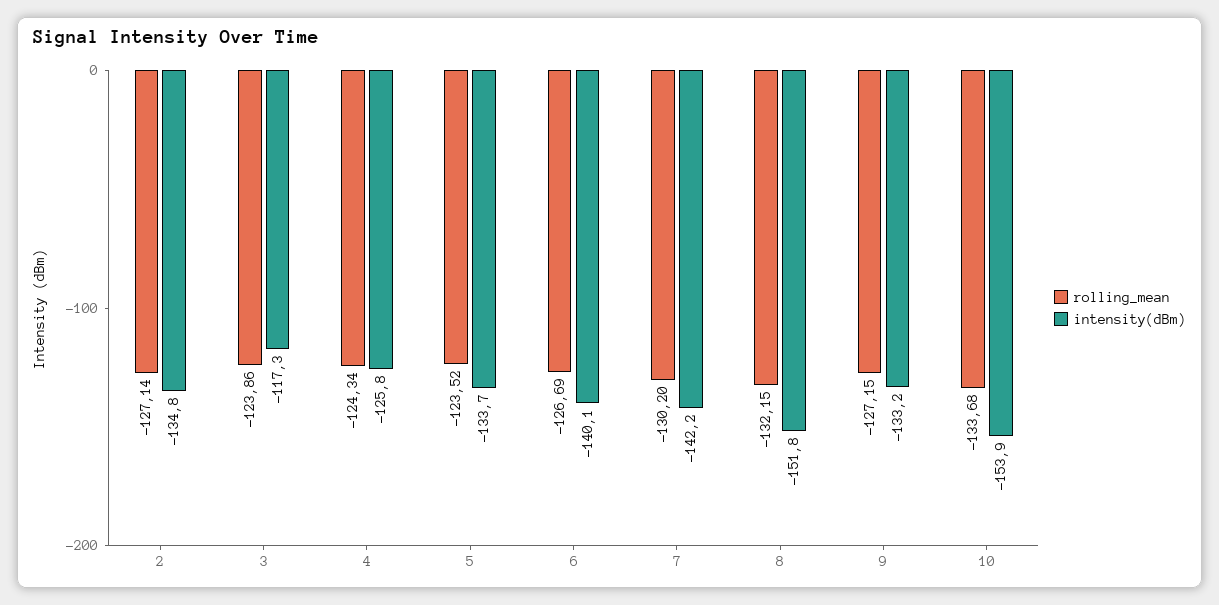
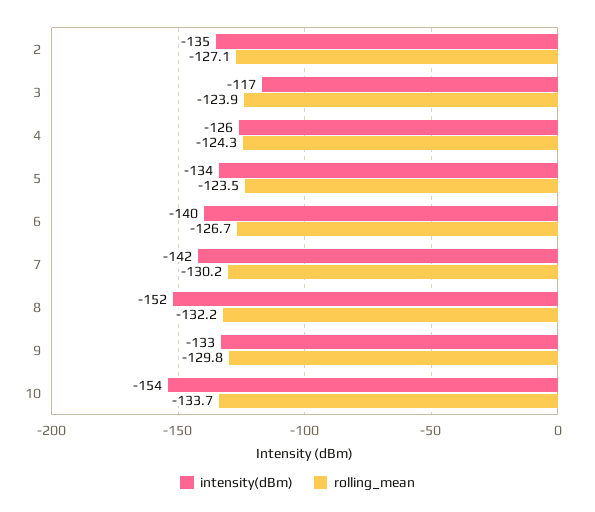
rolling_mean, 9: -127.15 -> -129.8

